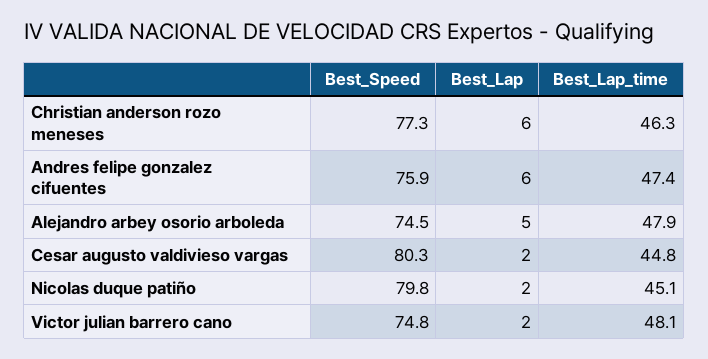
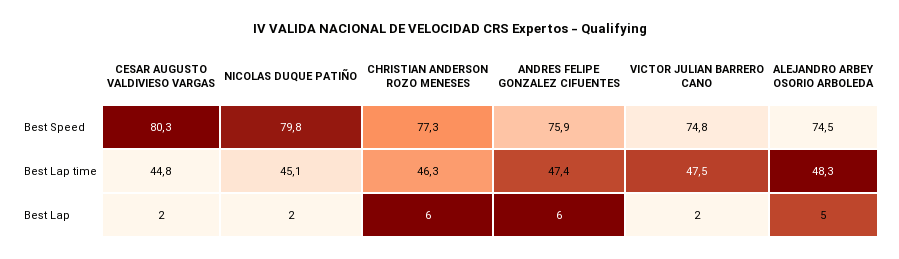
Best_Lap_time, Alejandro arbey osorio arboleda: 47.9 -> 48.3
Best_Lap_time, Victor julian barrero cano: 48.1 -> 47.5

